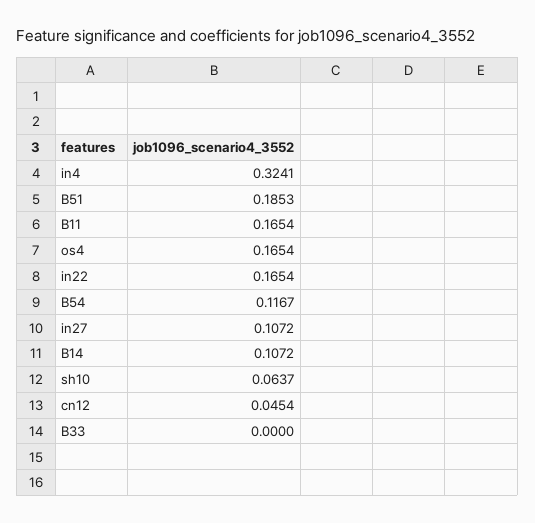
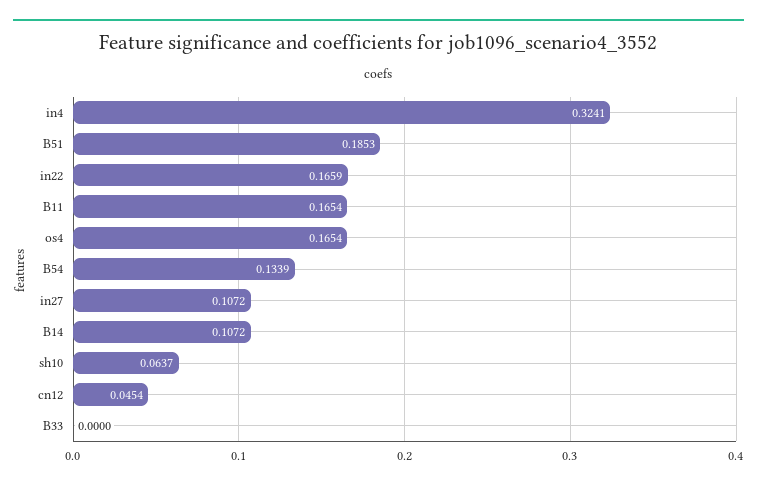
in22: 0.1654 -> 0.1659
B54: 0.1167 -> 0.1339

